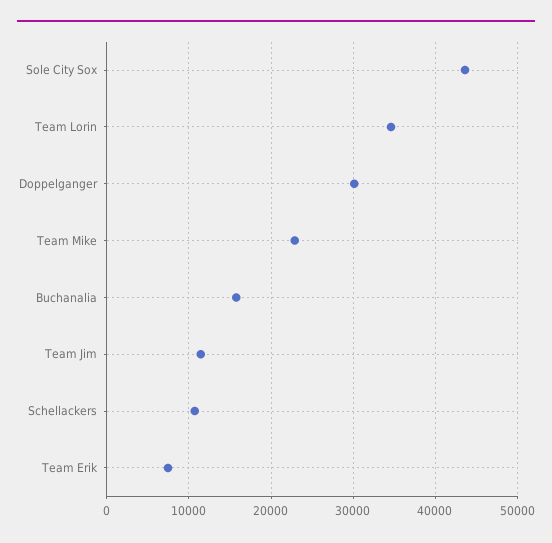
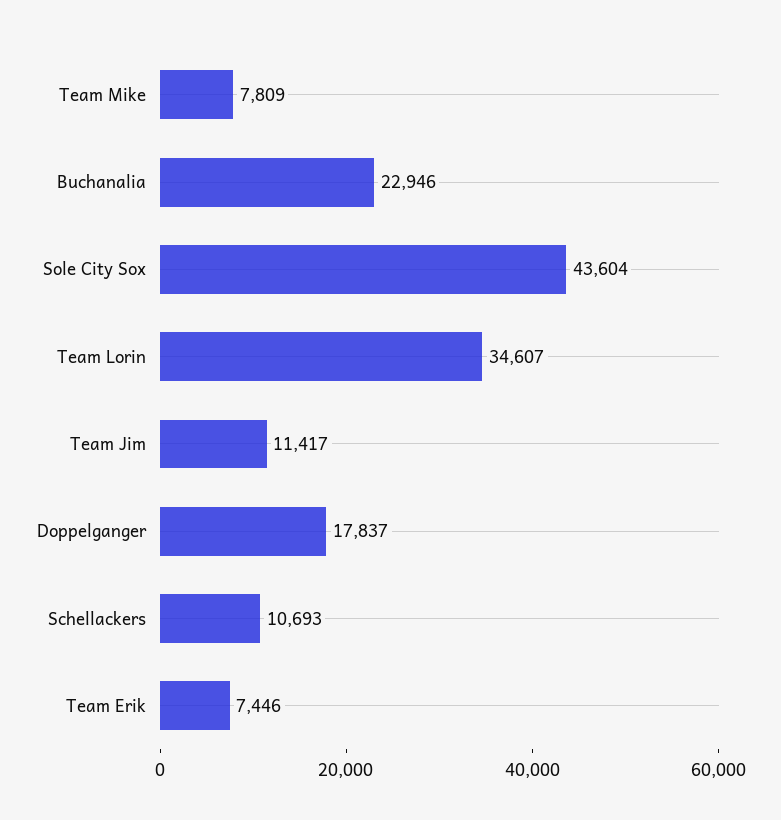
Doppelganger: 30000 -> 17837
Team Mike: 23000 -> 7809
Buchanalia: 16000 -> 22946

